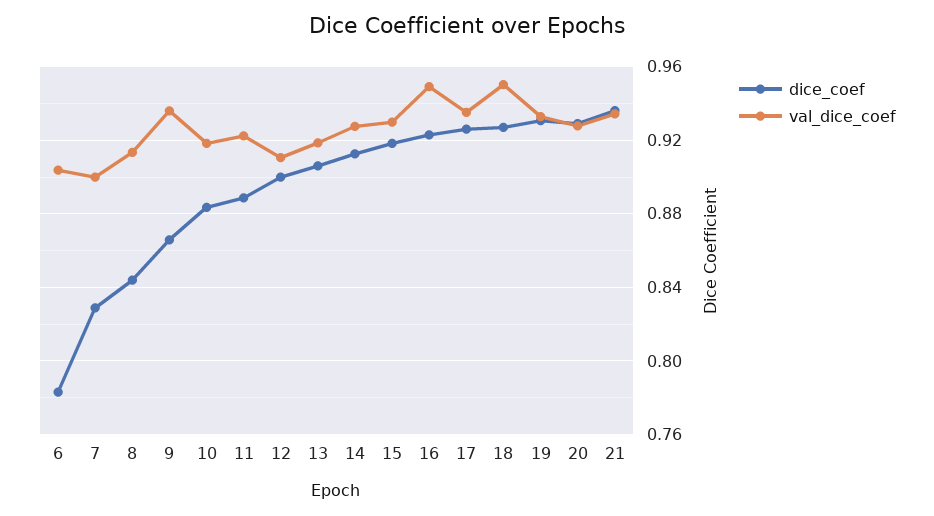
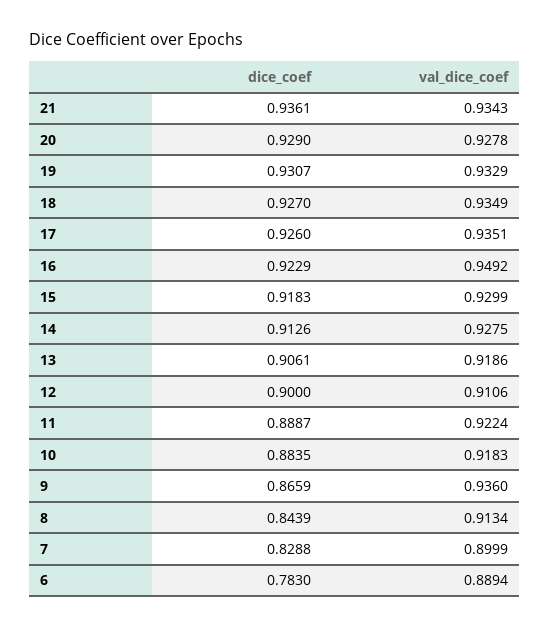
val_dice_coef, 6: 0.905 -> 0.8894
val_dice_coef, 18: 0.95 -> 0.9349

